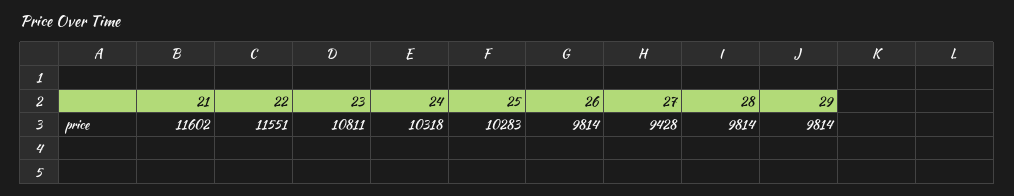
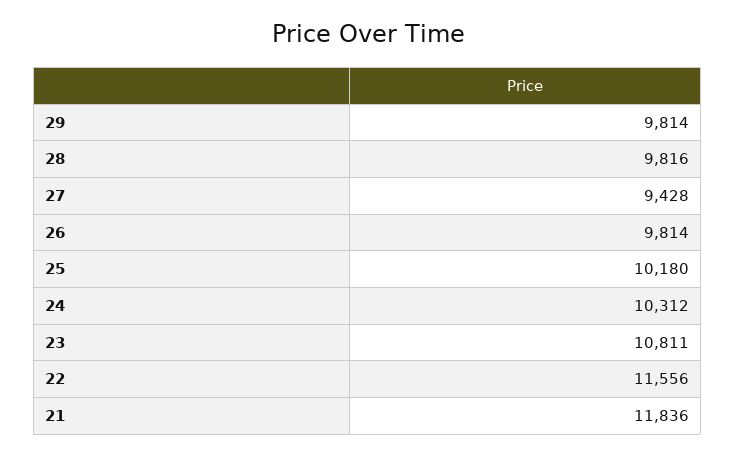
21: 11602 -> 11836
22: 11551 -> 11556
24: 10318 -> 10312
25: 10283 -> 10180
28: 9814 -> 9816

